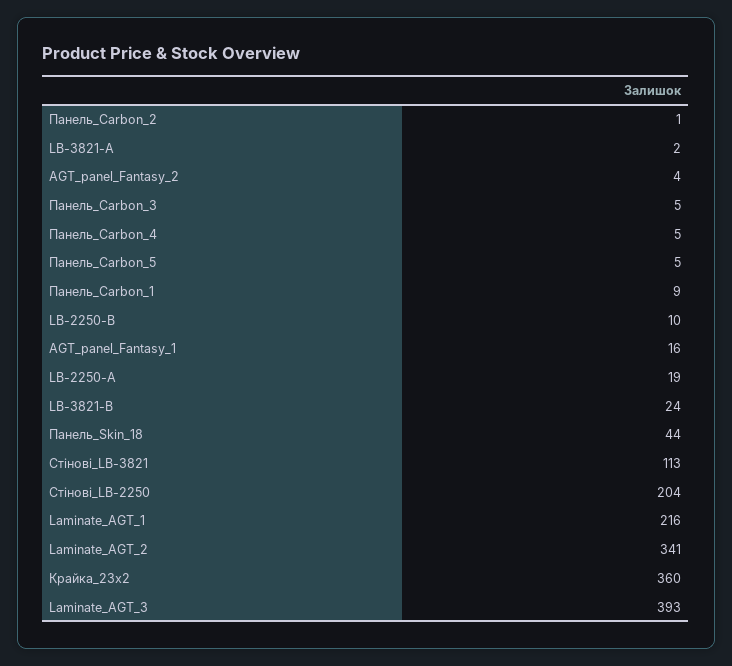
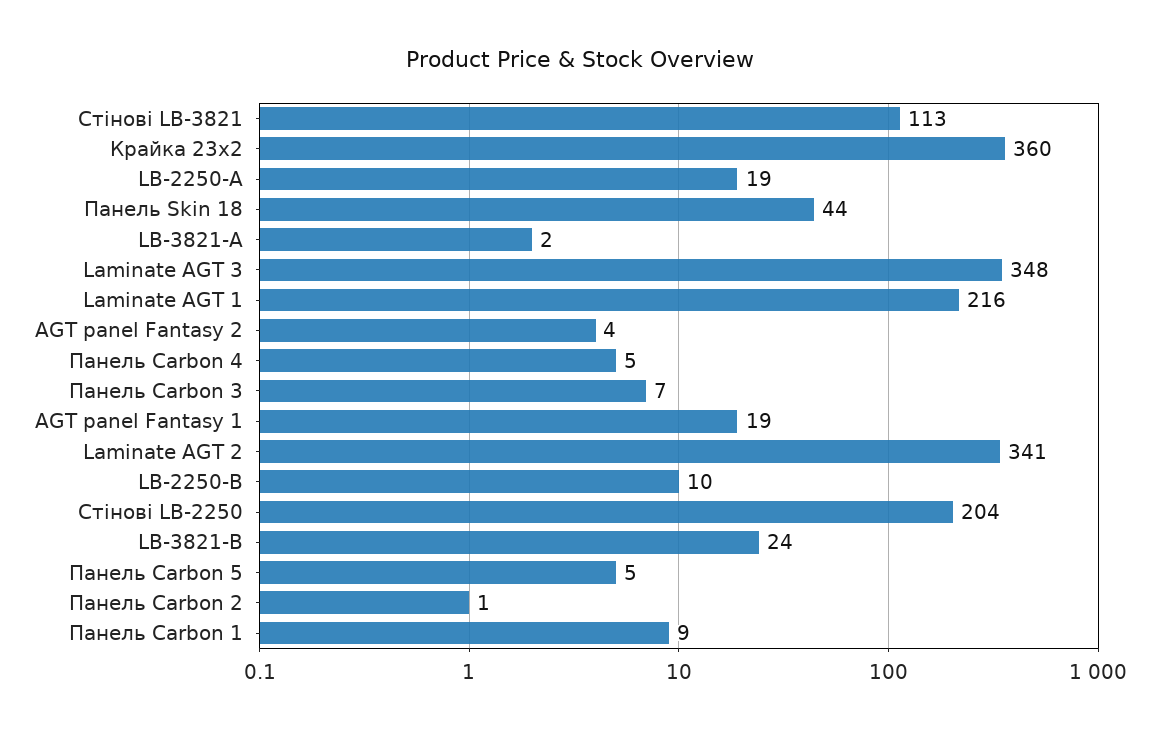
Панель_Carbon_3: 5 -> 7
AGT_panel_Fantasy_1: 16 -> 19
Laminate_AGT_3: 393 -> 348

